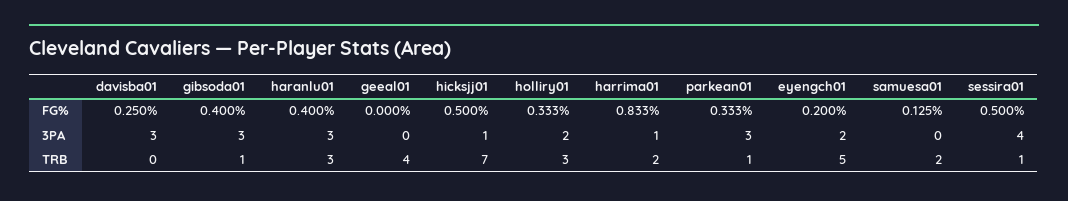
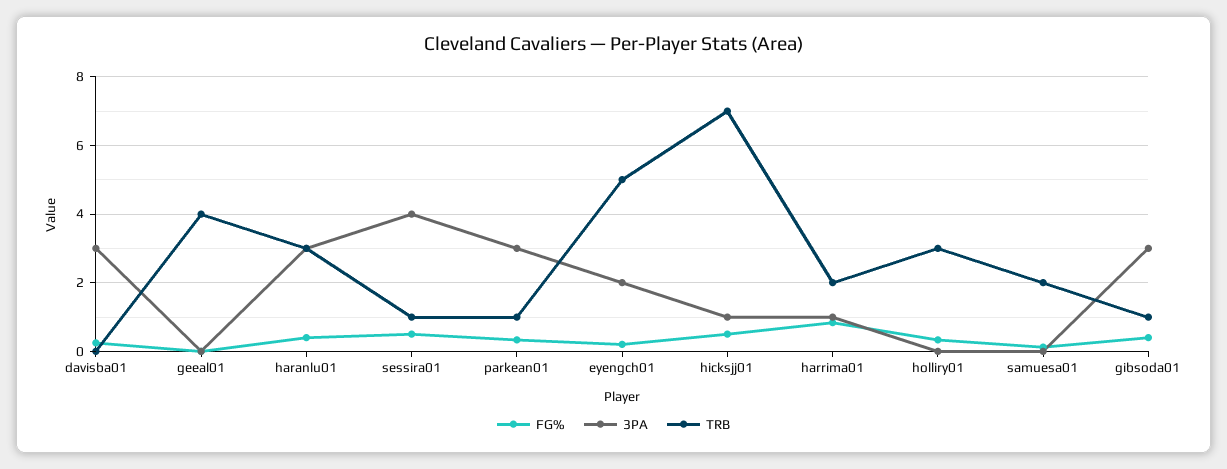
3PA, holliry01: 2 -> 0

